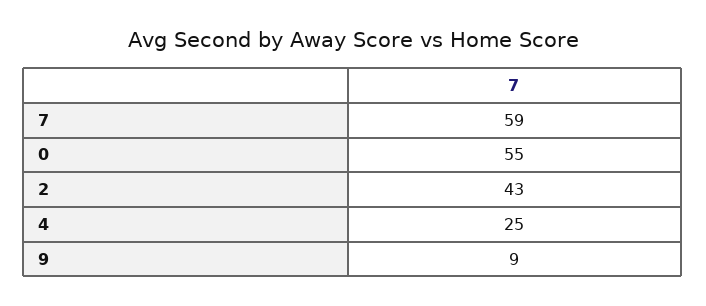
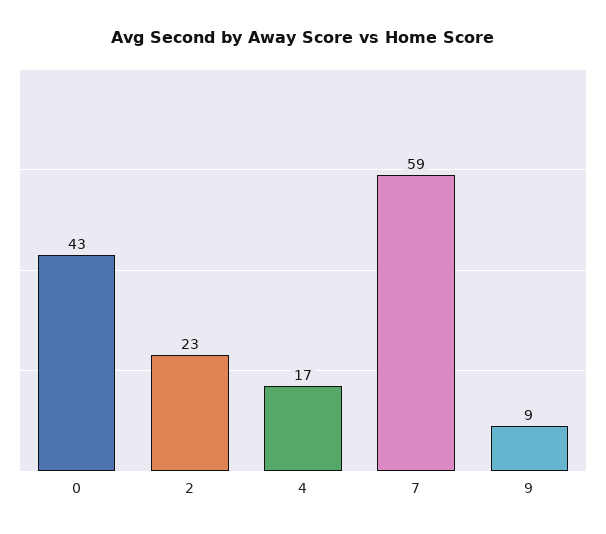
0: 55 -> 43
2: 43 -> 23
4: 25 -> 17

